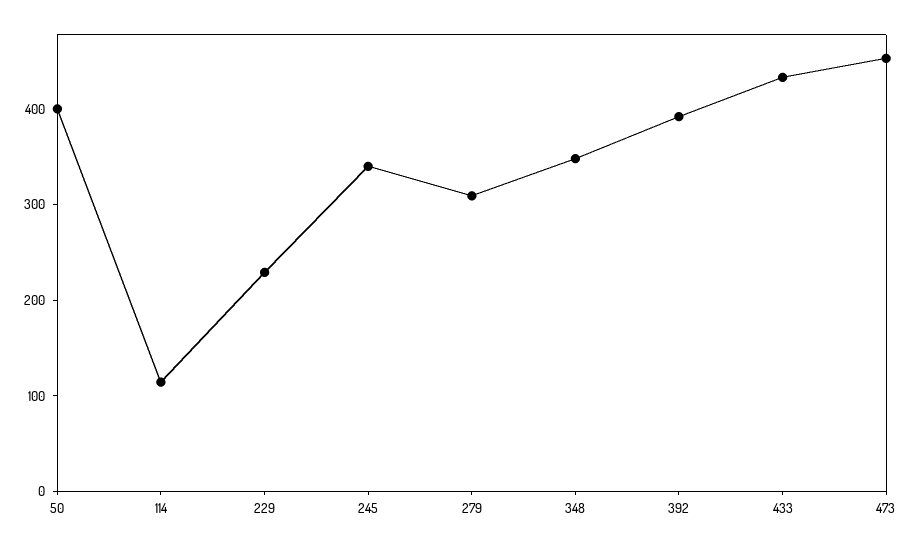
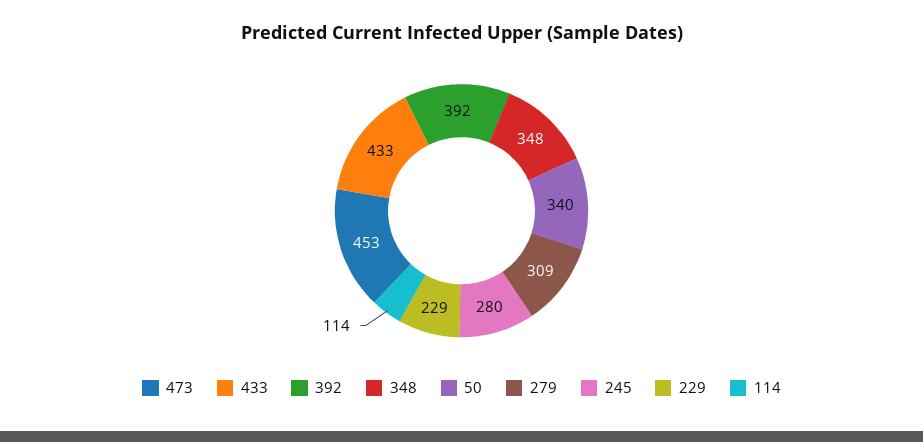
50: 400 -> 340
245: 340 -> 280

